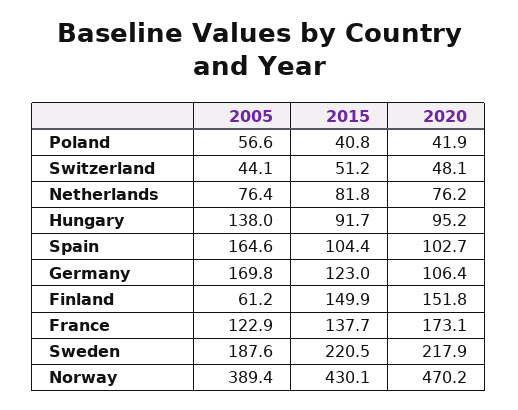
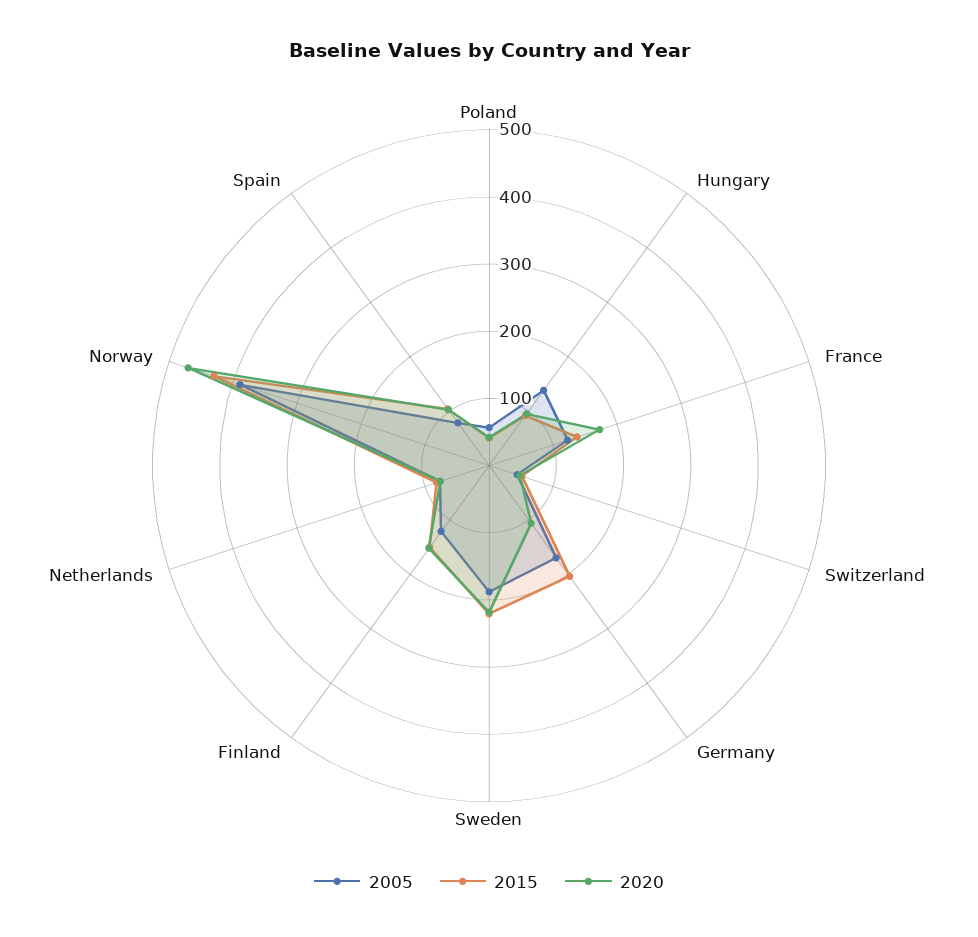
2005, Spain: 164.6 -> 80
2015, Germany: 123 -> 200
2005, Finland: 61.2 -> 120

